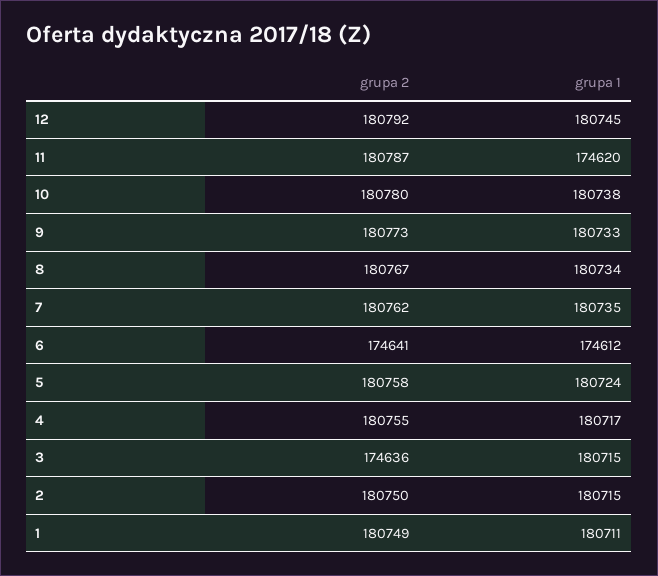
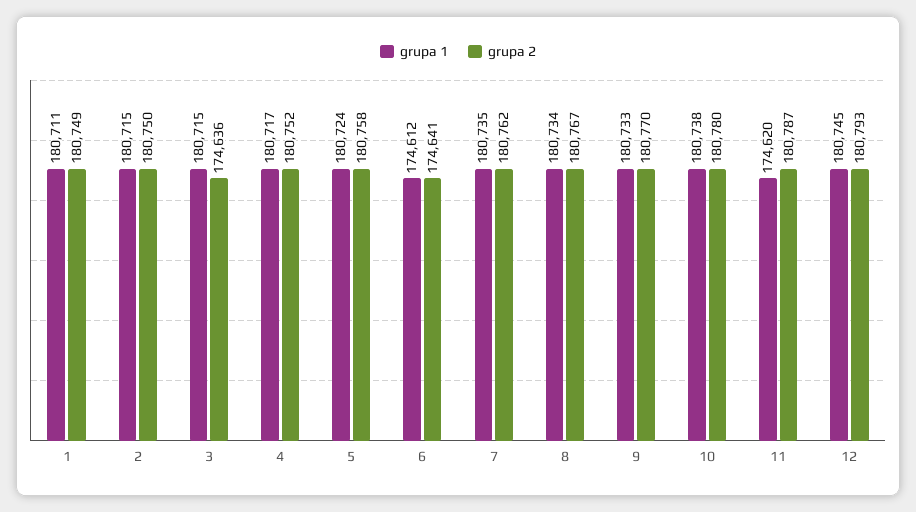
grupa 2, 12: 180792 -> 180793
grupa 2, 9: 180773 -> 180770
grupa 2, 4: 180755 -> 180752

